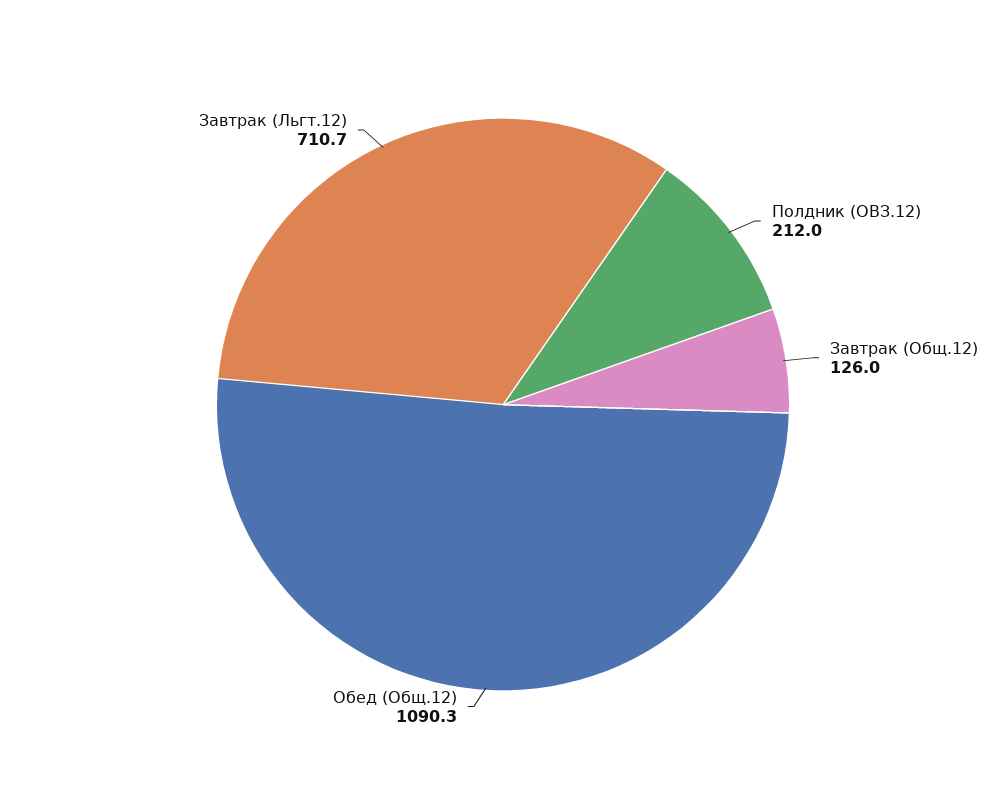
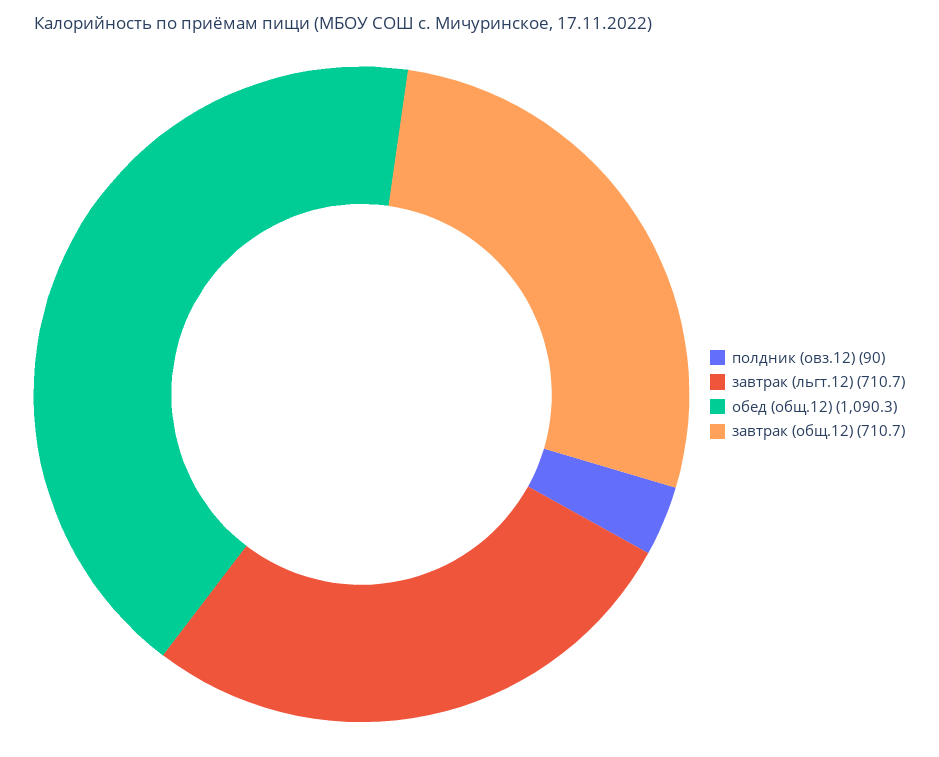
Полдник (ОВЗ.12): 212 -> 90
Завтрак (Общ.12): 126 -> 710.7

